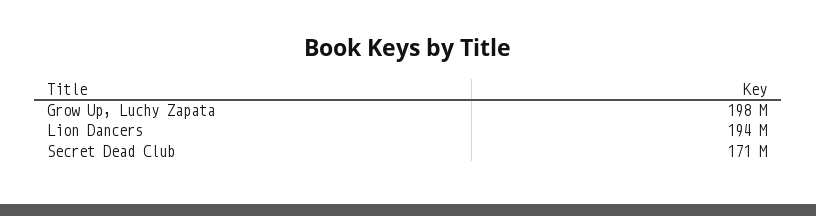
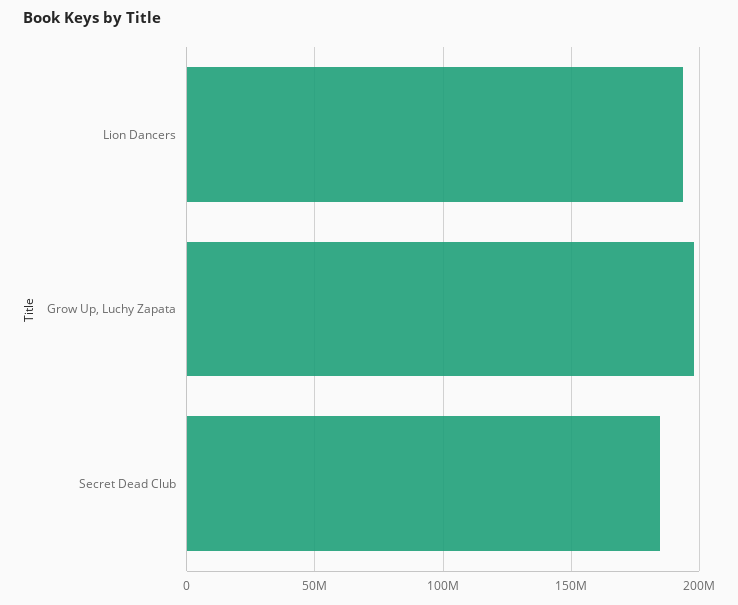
Secret Dead Club: 171000000 -> 185000000

